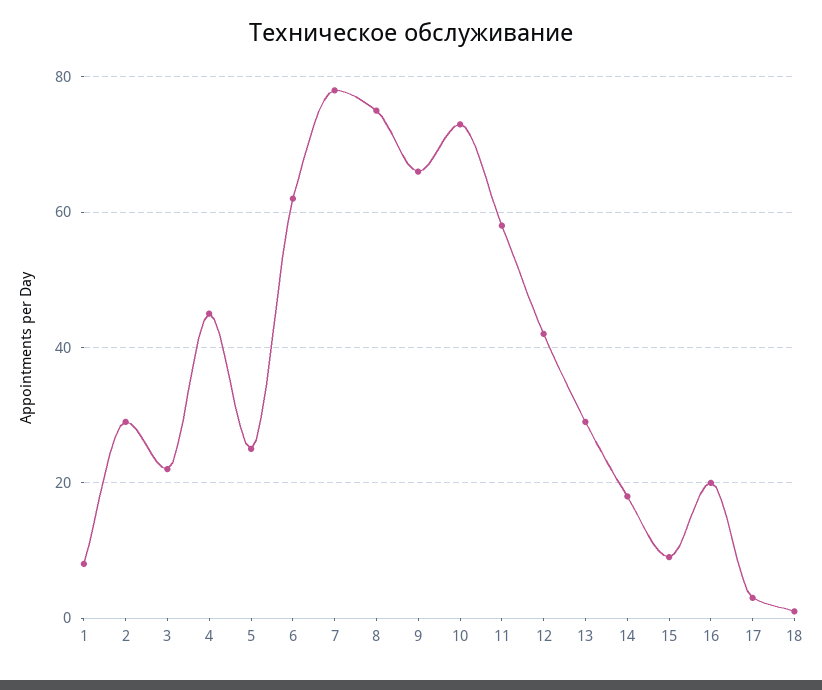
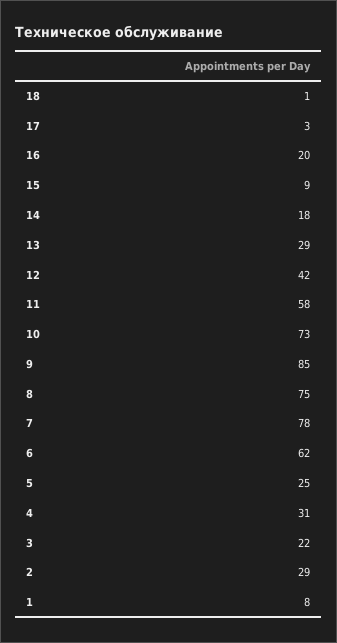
4: 45 -> 31
9: 65 -> 85

